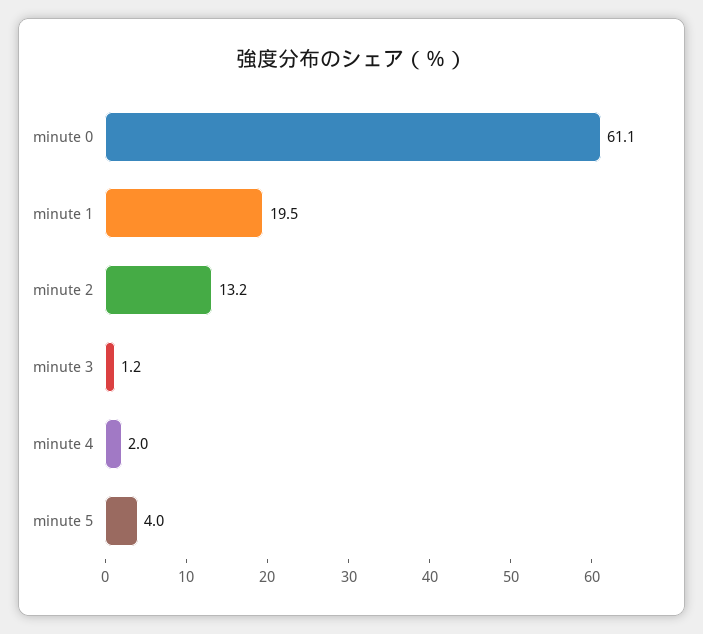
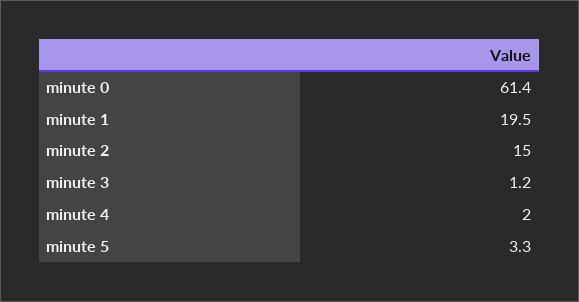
minute 0: 61.1 -> 61.4
minute 2: 13.2 -> 15
minute 5: 4 -> 3.3

